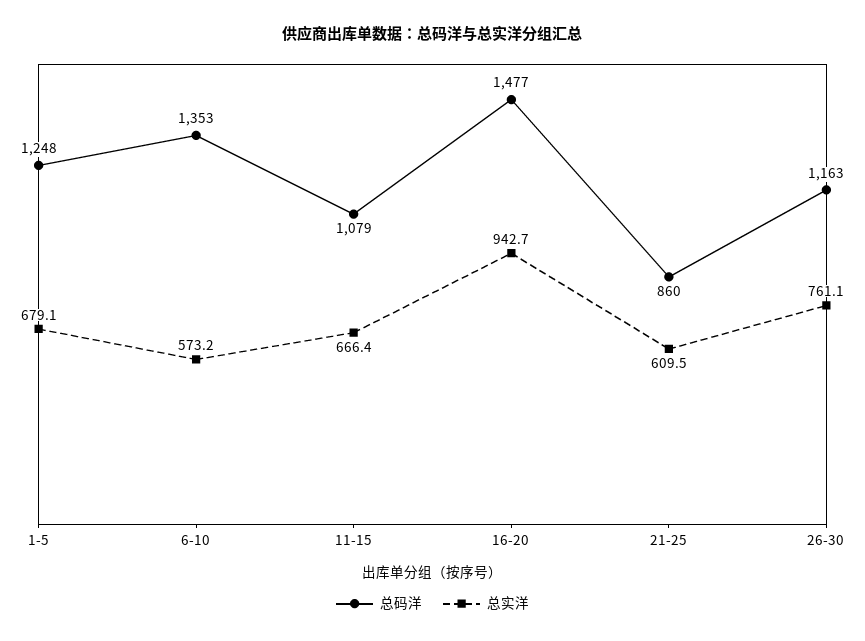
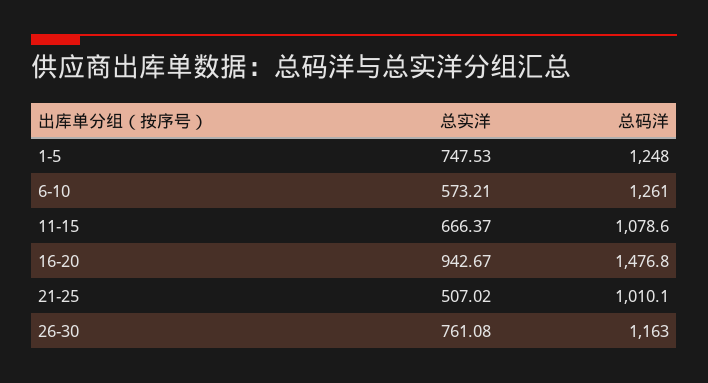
总实洋, 1-5: 679.1 -> 747.53
总码洋, 6-10: 1353 -> 1261
总码洋, 21-25: 860 -> 1010.1
总实洋, 21-25: 609.5 -> 507.02

